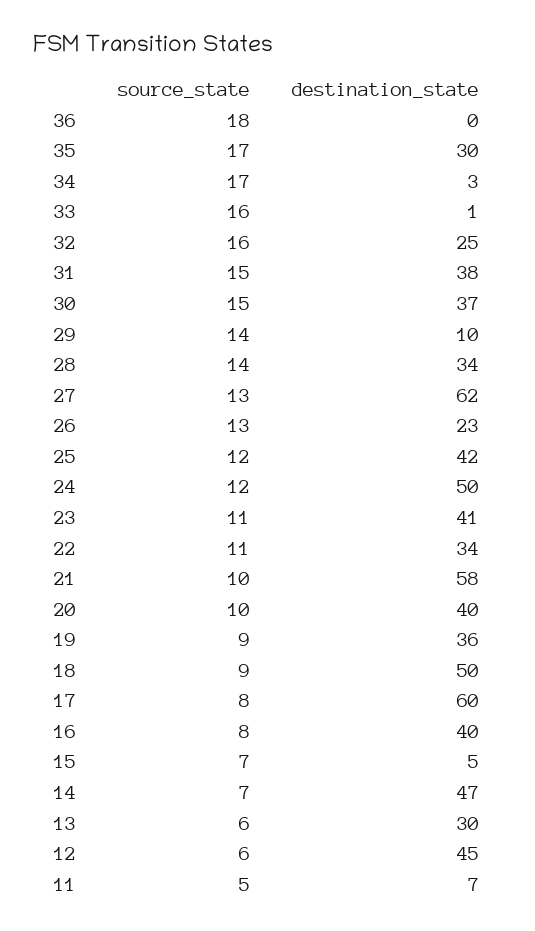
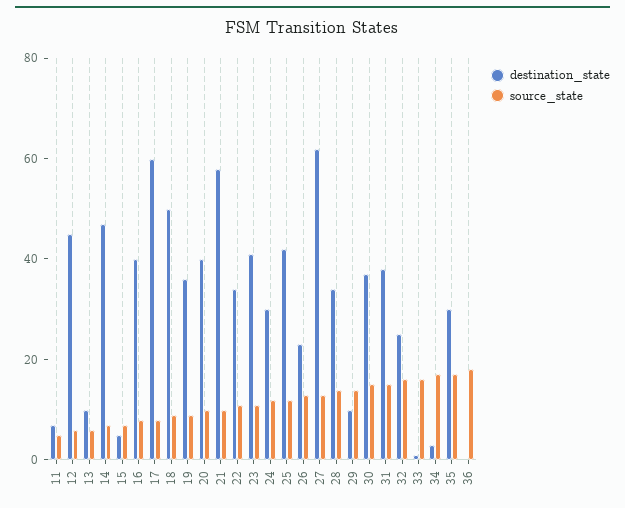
destination_state, 24: 50 -> 30
destination_state, 13: 30 -> 10

